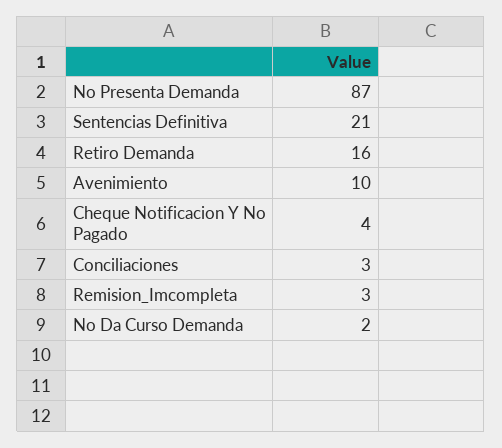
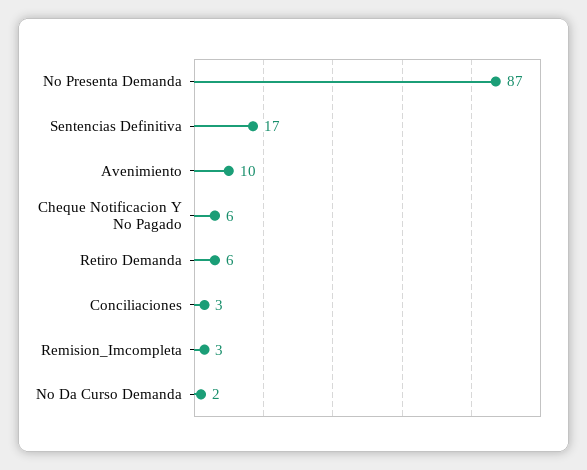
Sentencias Definitiva: 21 -> 17
Retiro Demanda: 16 -> 6
Cheque Notificacion Y No Pagado: 4 -> 6

